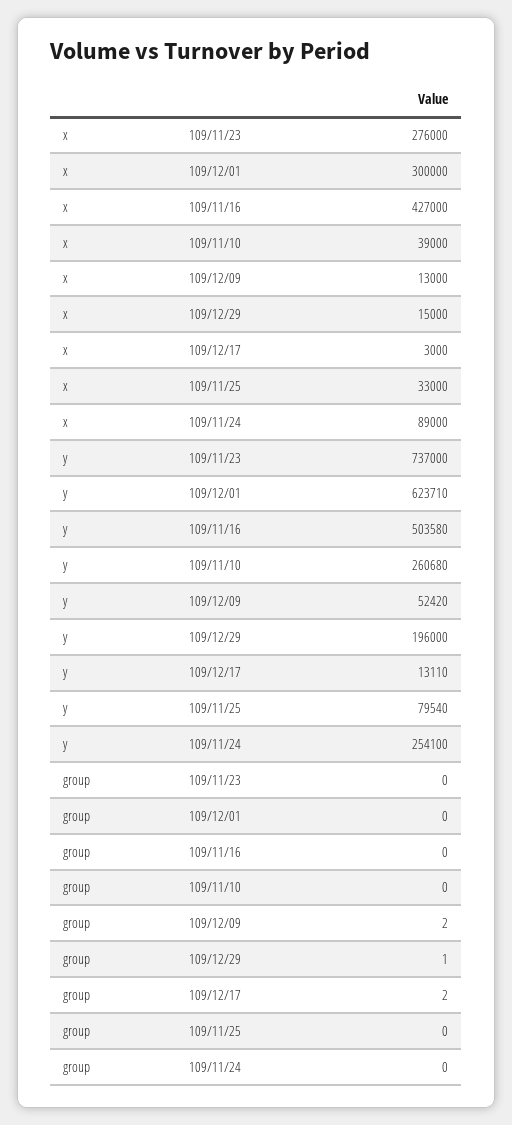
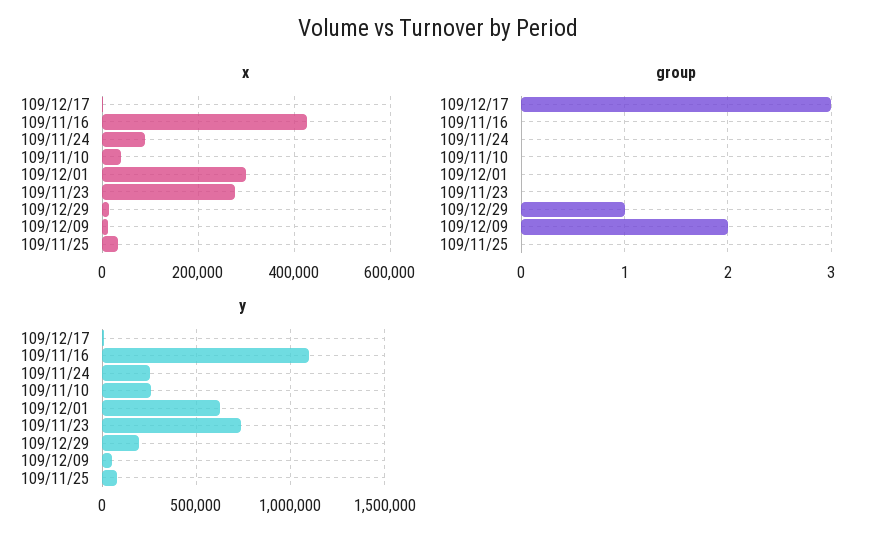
y, 109/11/16: 503580 -> 1100000
group, 109/12/17: 2 -> 3

